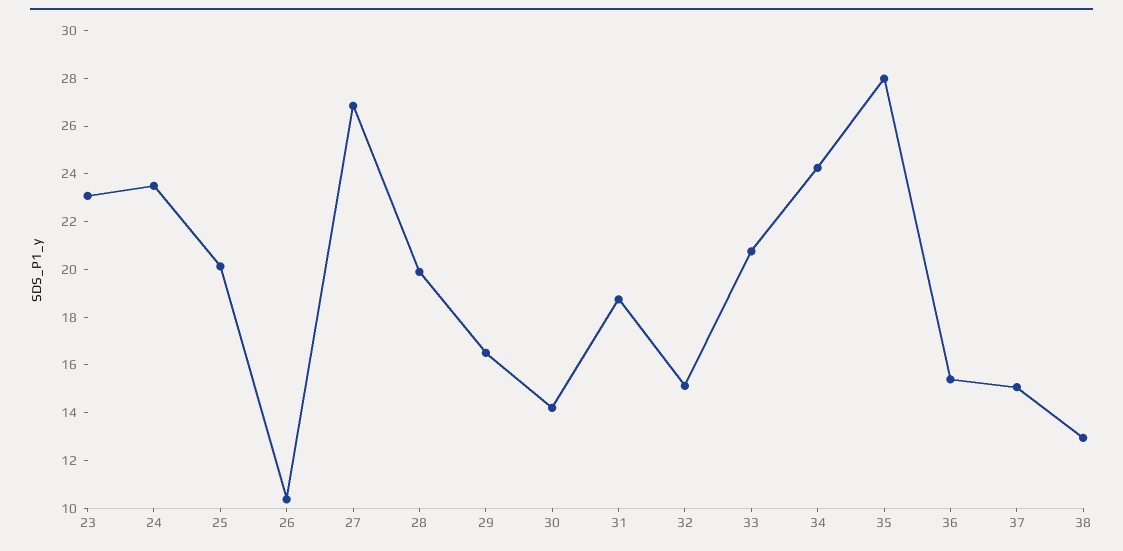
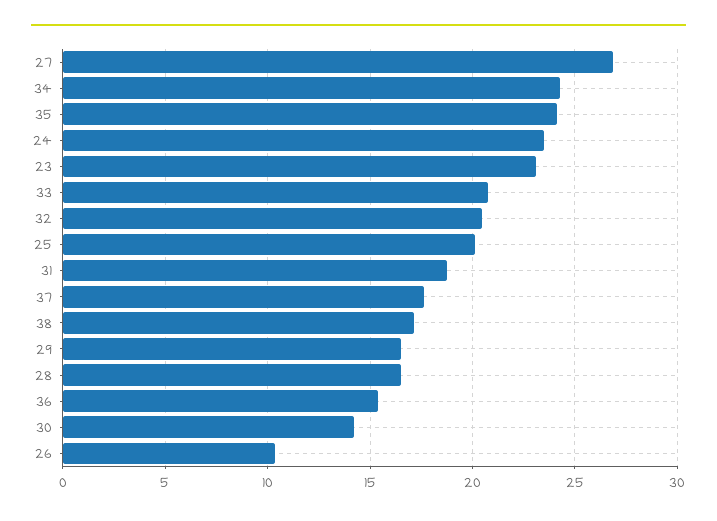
28: 20 -> 16.5
32: 15 -> 20.5
35: 28 -> 24
37: 15 -> 17.5
38: 13 -> 17

